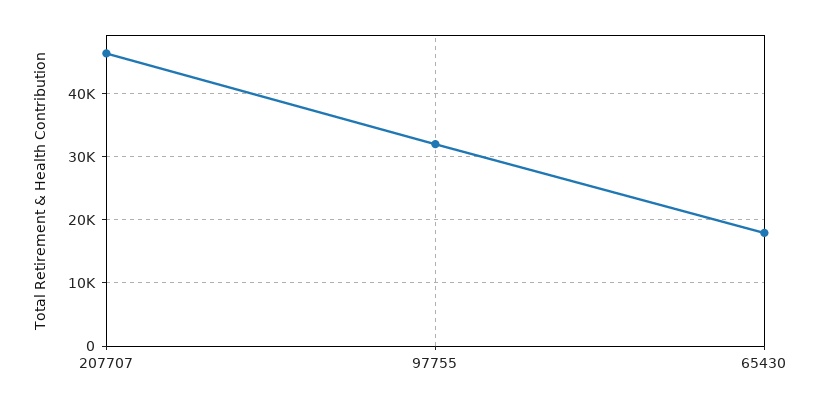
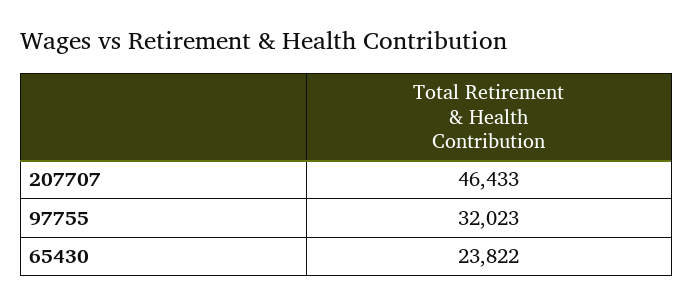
65430: 18000 -> 23822

